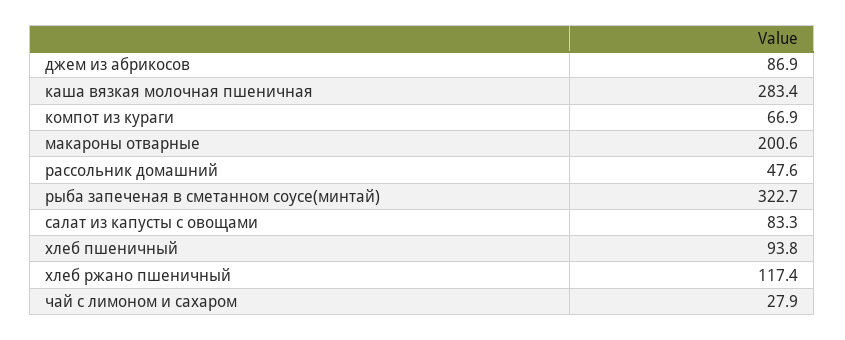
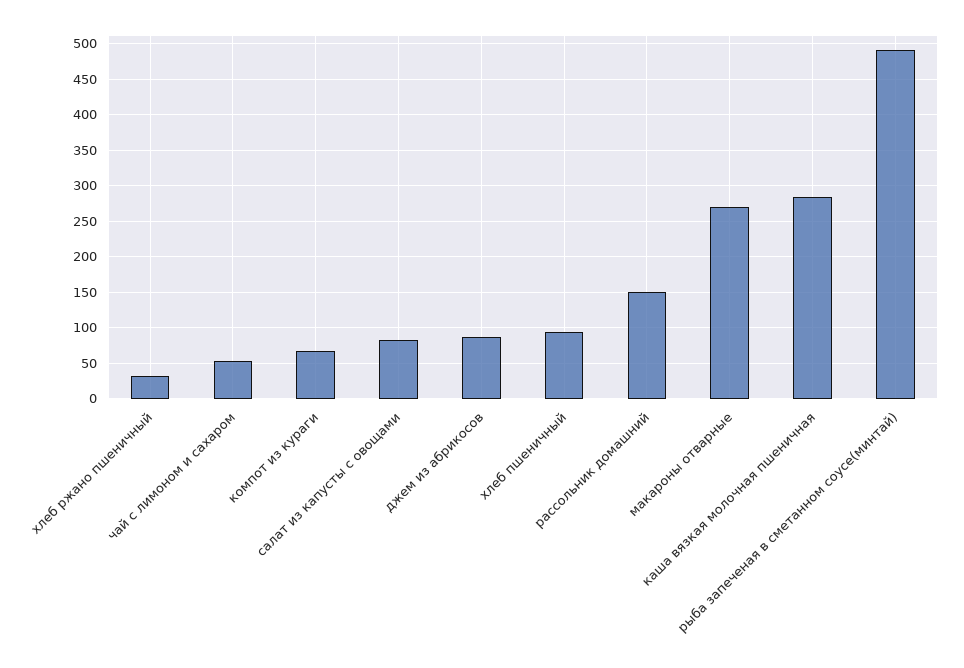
макароны отварные: 200.6 -> 270
рассольник домашний: 47.6 -> 150
рыба запеченая в сметанном соусе(минтай): 322.7 -> 490
хлеб ржано пшеничный: 117.4 -> 30
чай с лимоном и сахаром: 27.9 -> 50

